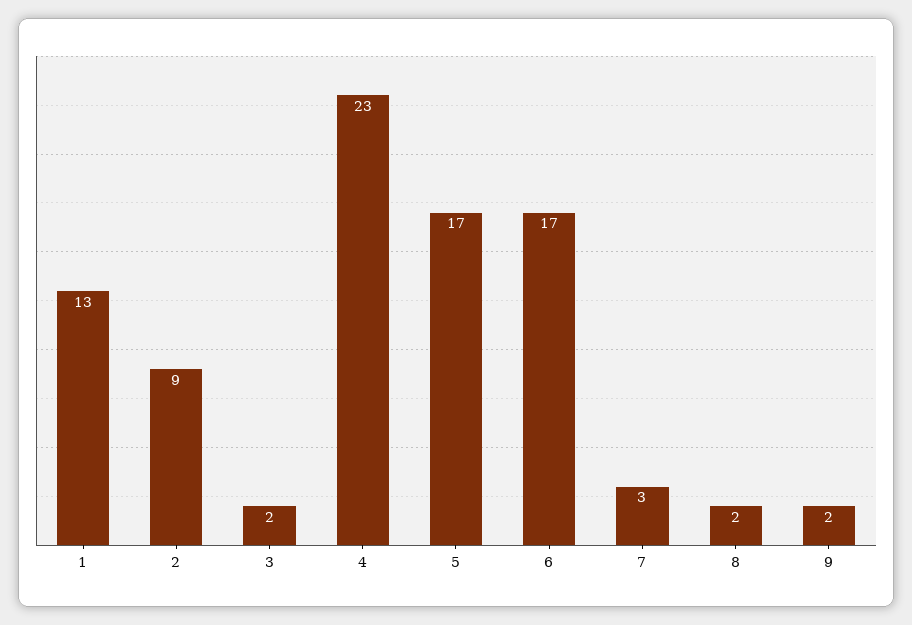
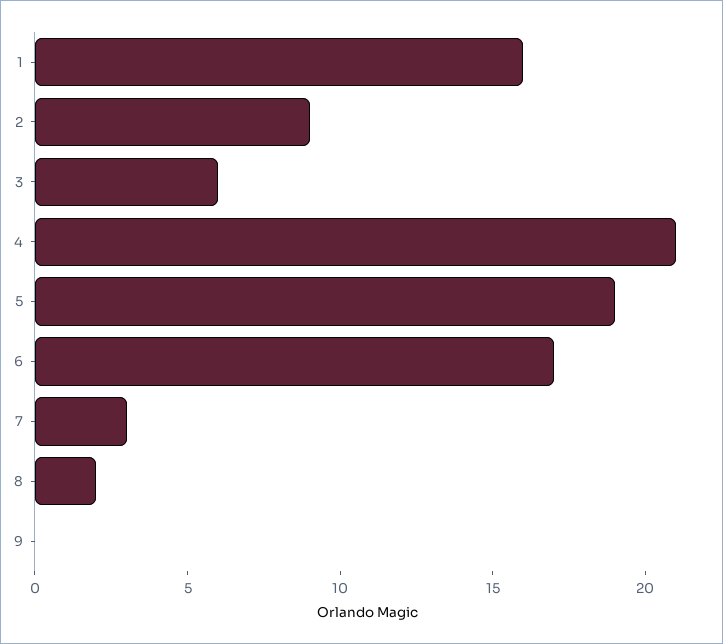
1: 13 -> 16
3: 2 -> 6
4: 23 -> 21
5: 17 -> 19
9: 2 -> 0

